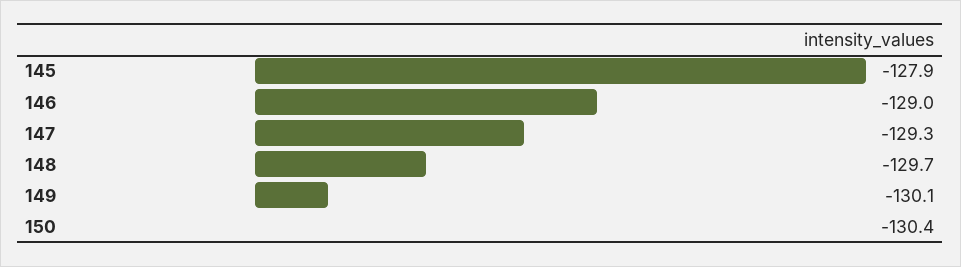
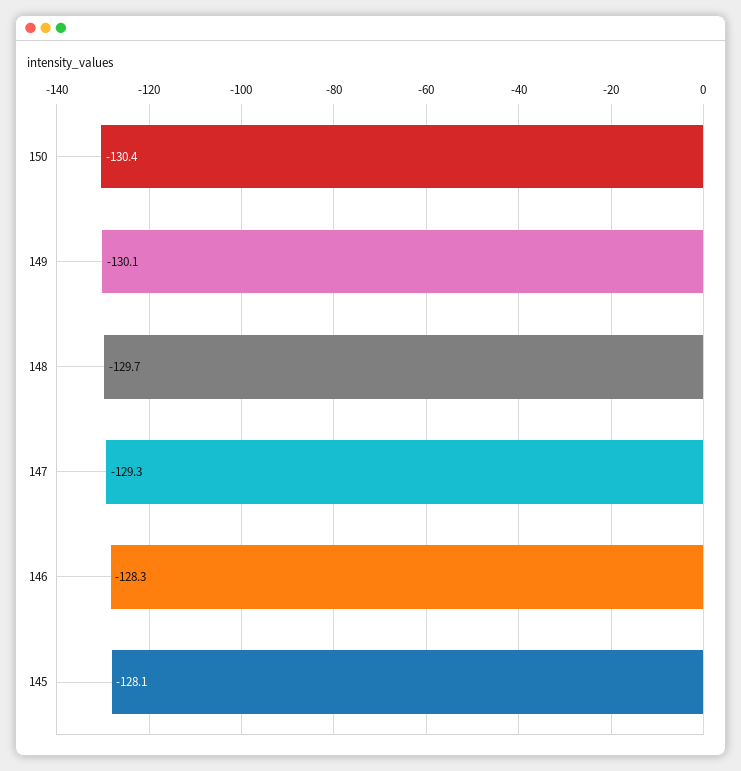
145: -127.9 -> -128.1
146: -129 -> -128.3

